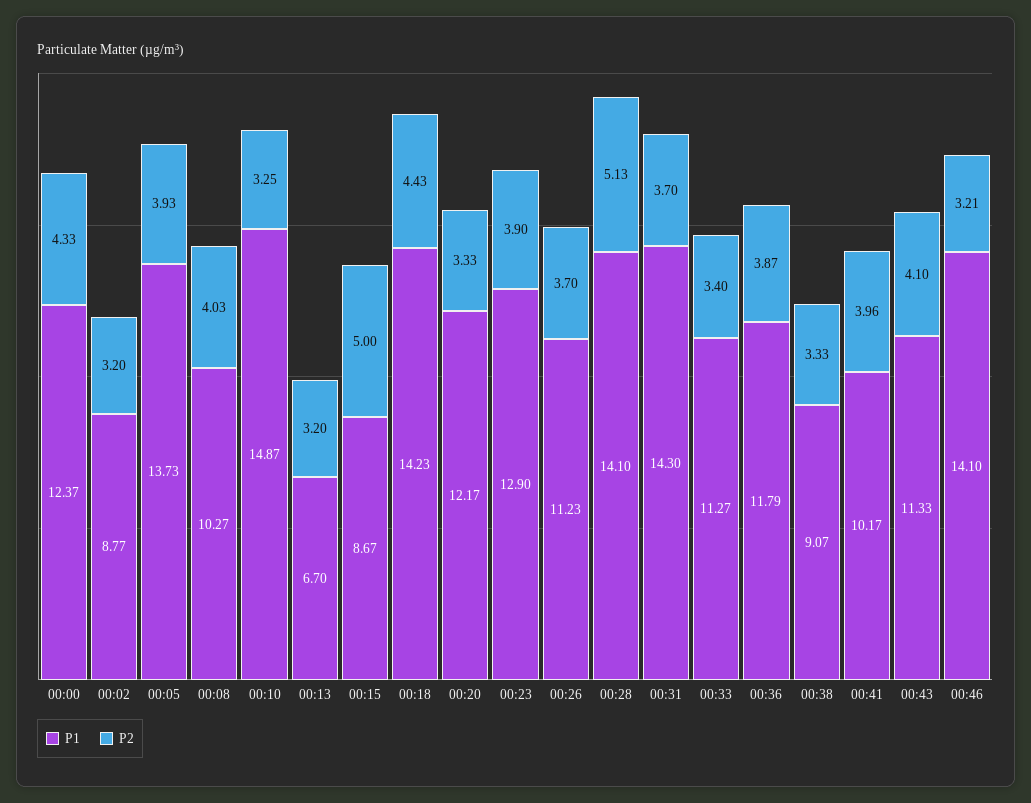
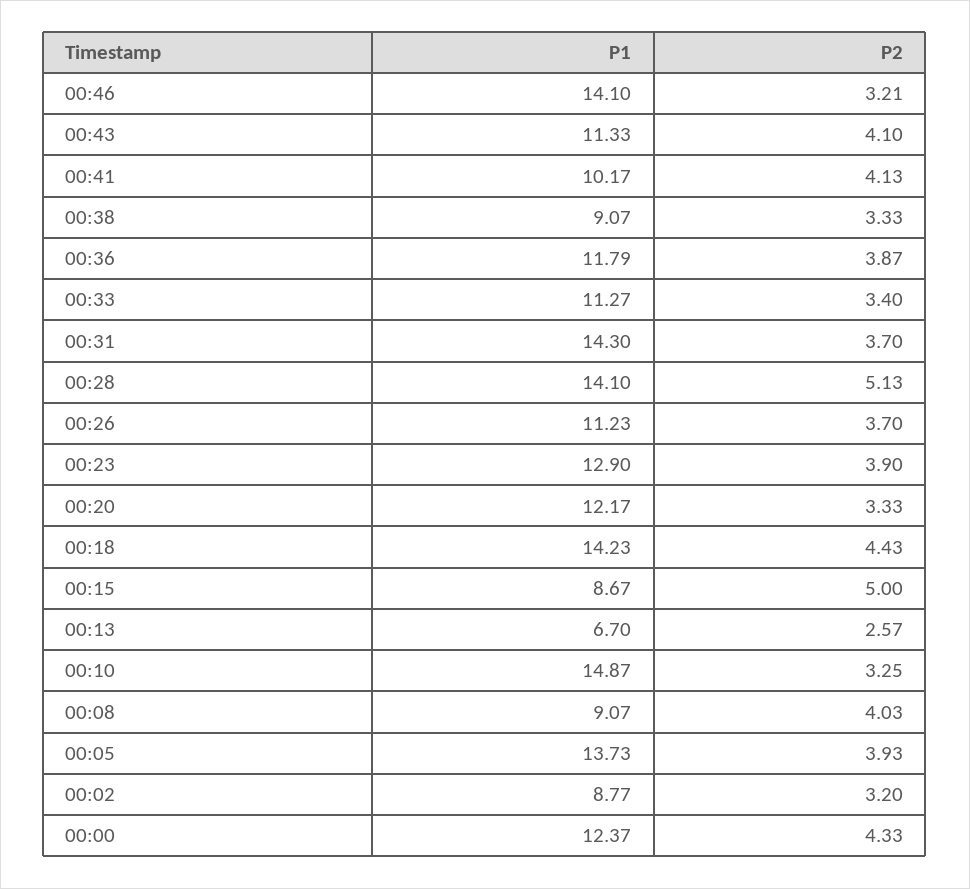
P1, 00:08: 10.27 -> 9.07
P2, 00:13: 3.2 -> 2.57
P2, 00:41: 3.96 -> 4.13

